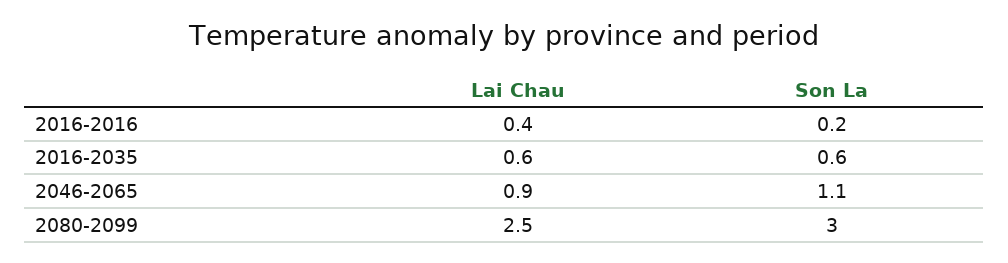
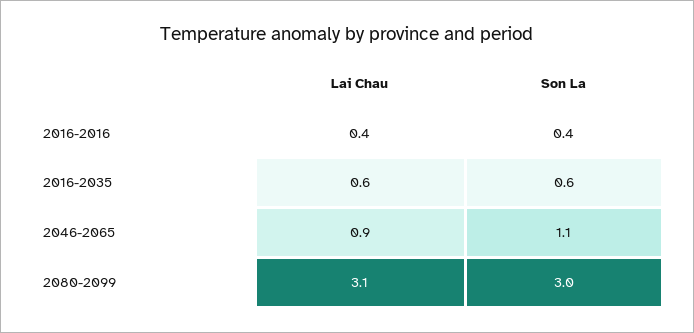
Son La, 2016-2016: 0.2 -> 0.4
Lai Chau, 2080-2099: 2.5 -> 3.1

